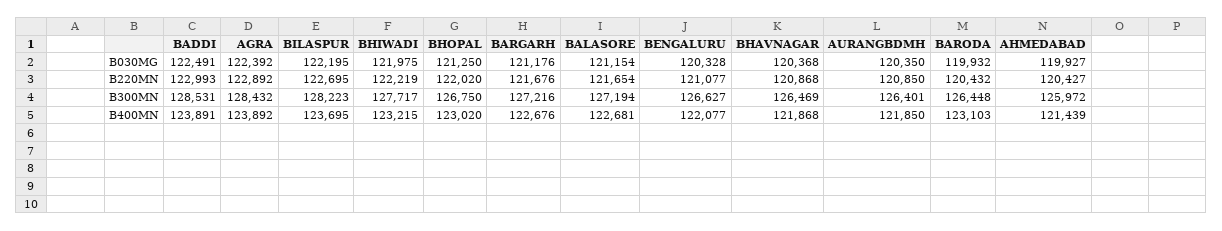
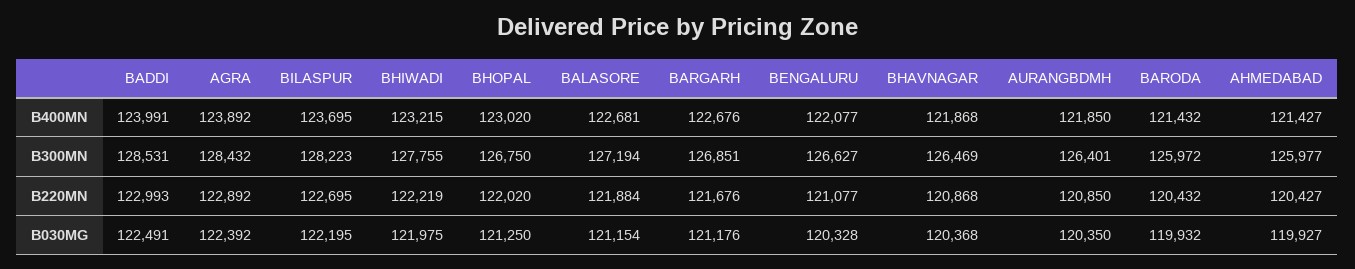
BALASORE, B220MN: 121654 -> 121884
BHIWADI, B300MN: 127717 -> 127755
BARGARH, B300MN: 127216 -> 126851
BARODA, B300MN: 126448 -> 125972
AHMEDABAD, B300MN: 125972 -> 125977
BADDI, B400MN: 123891 -> 123991
BARODA, B400MN: 123103 -> 121432
AHMEDABAD, B400MN: 121439 -> 121427

